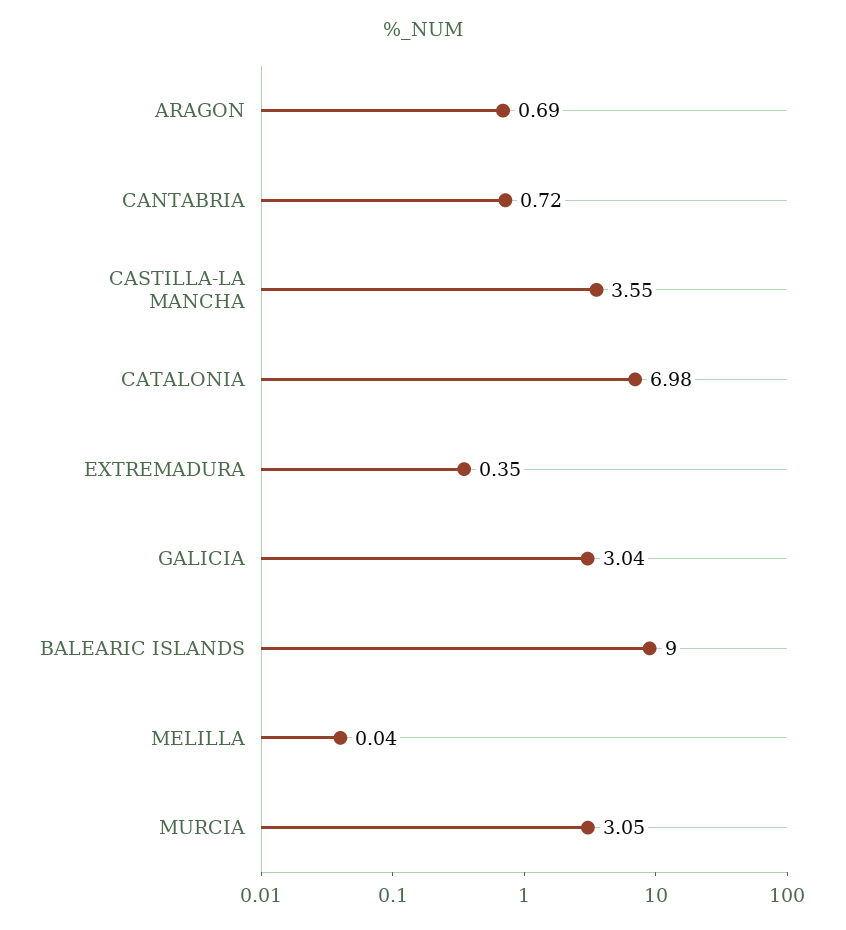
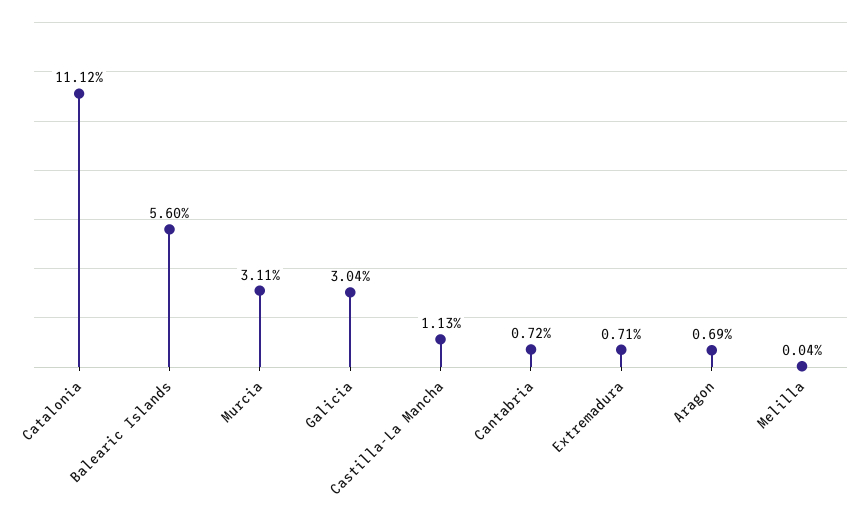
CASTILLA-LA MANCHA: 3.55 -> 1.13
CATALONIA: 6.98 -> 11.12
EXTREMADURA: 0.35 -> 0.71
BALEARIC ISLANDS: 9 -> 5.6
MURCIA: 3.05 -> 3.11

